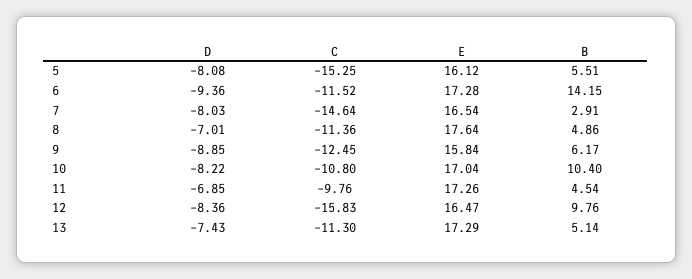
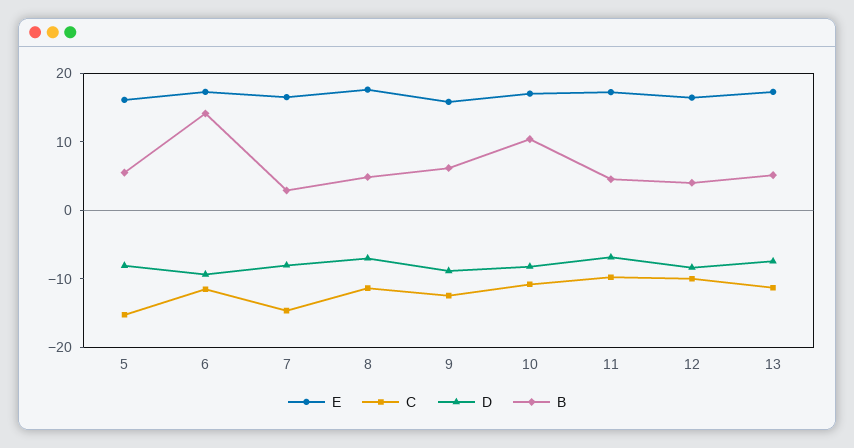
C, 12: -15.83 -> -10
B, 12: 9.76 -> 4

